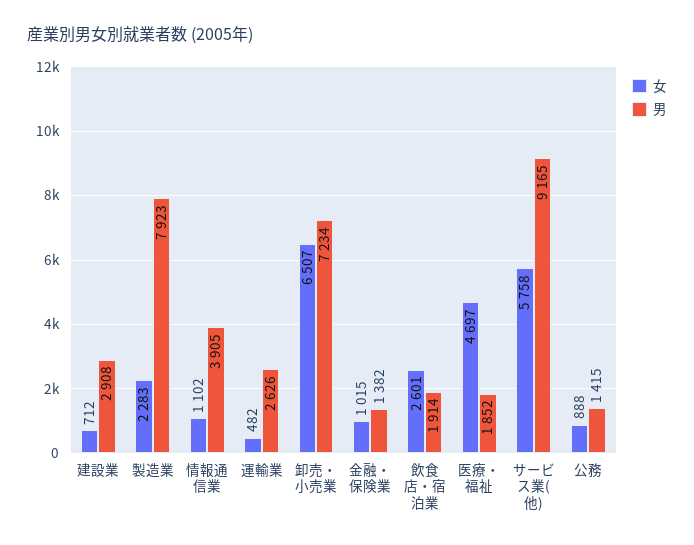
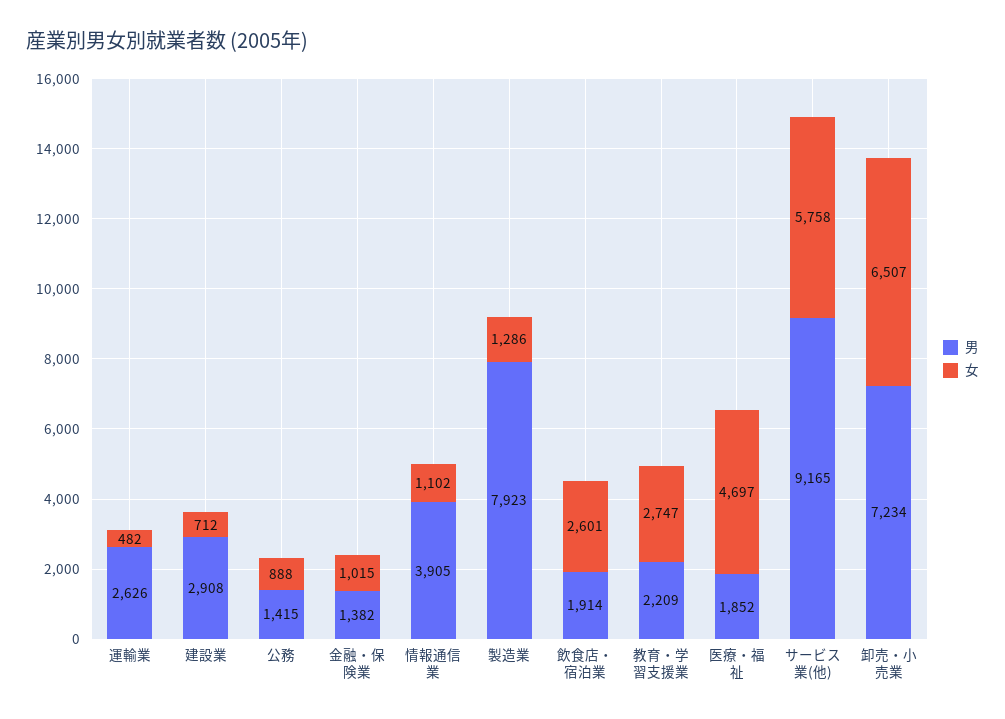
女, 製造業: 2283 -> 1286
男, 教育・学習支援業: none -> 2209
女, 教育・学習支援業: none -> 2747

